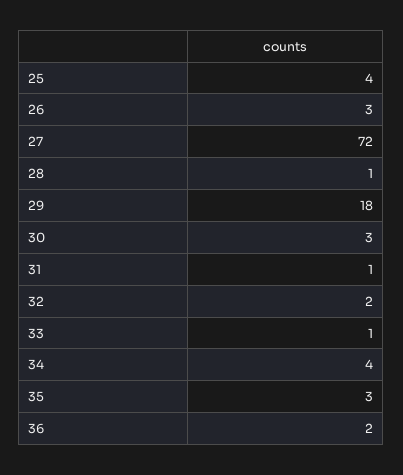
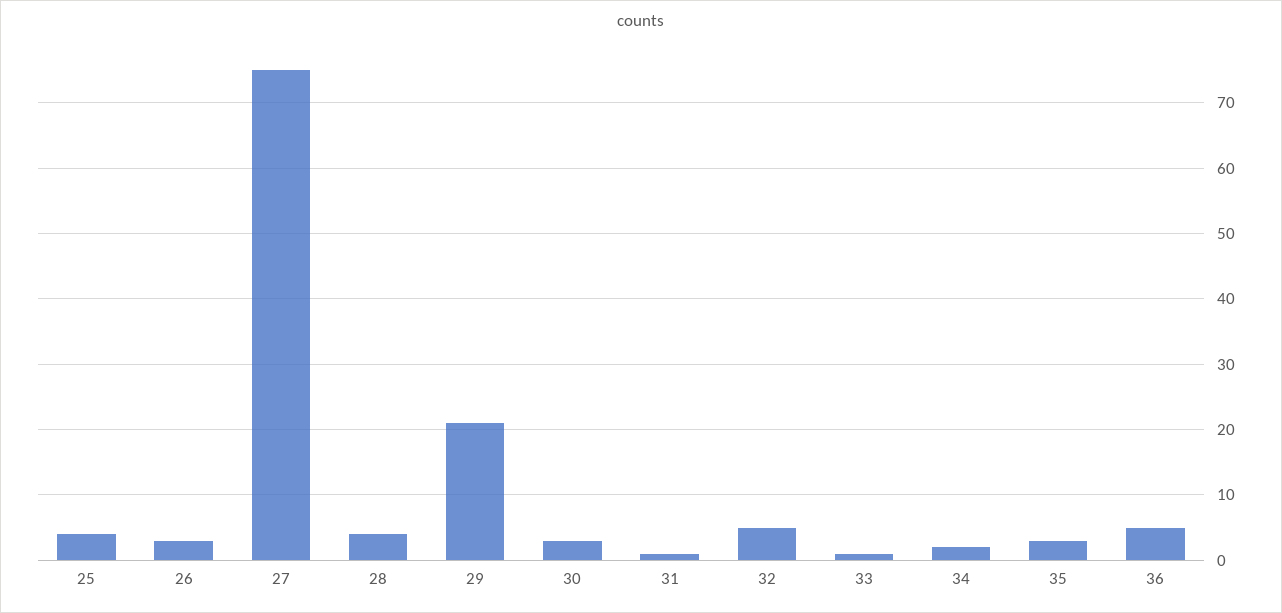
27: 72 -> 75
28: 1 -> 4
29: 18 -> 21
32: 2 -> 5
34: 4 -> 2
36: 2 -> 5

